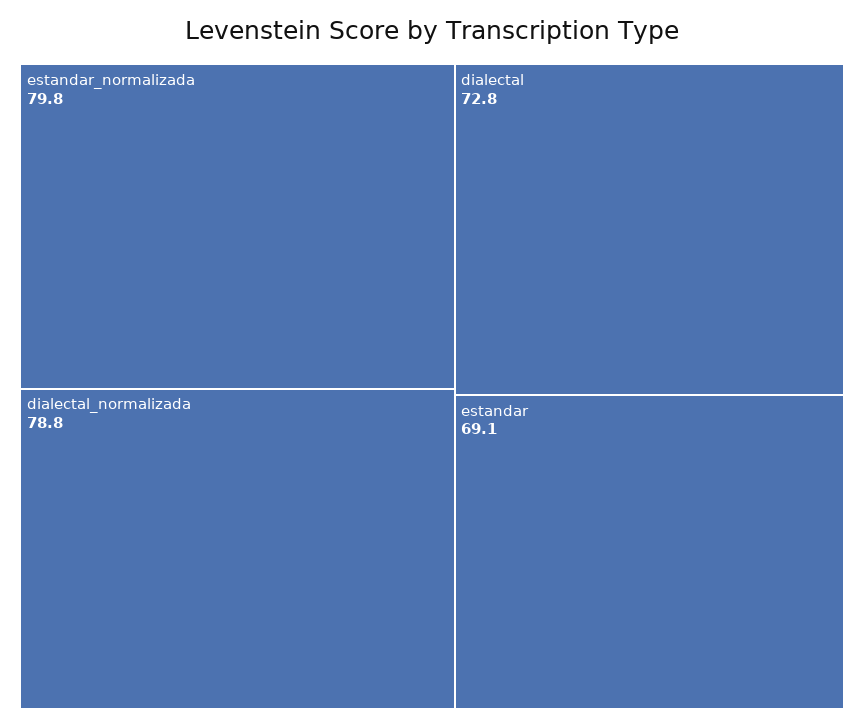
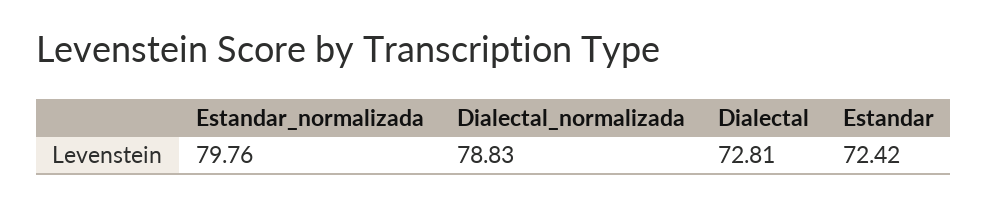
estandar: 69.1 -> 72.42

